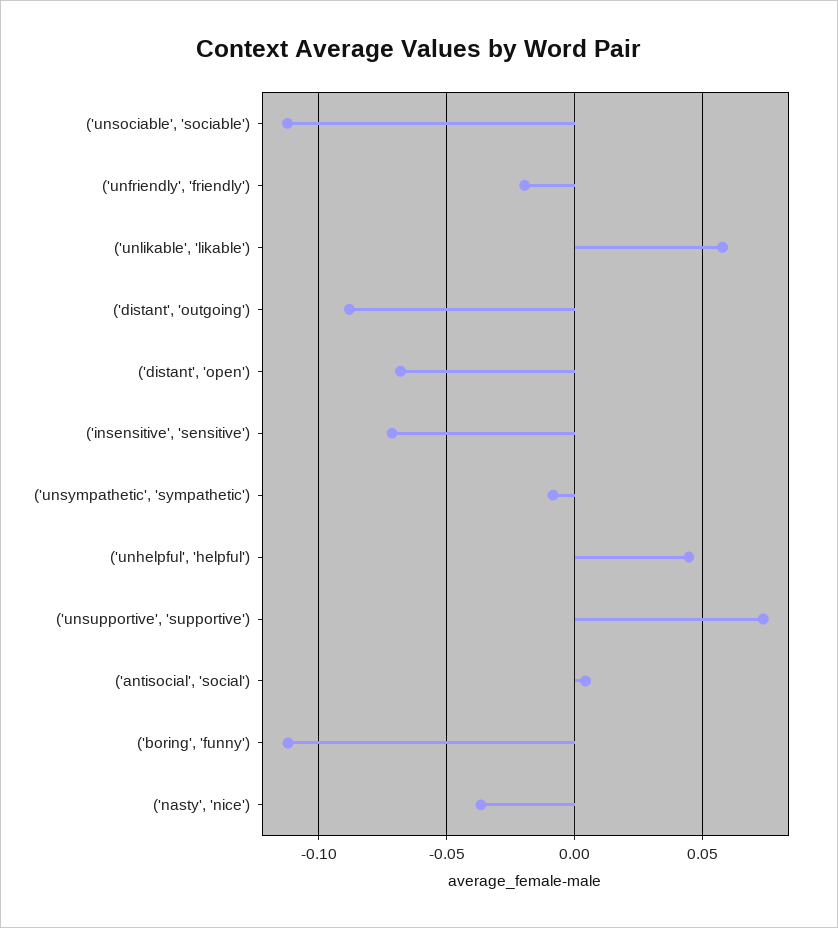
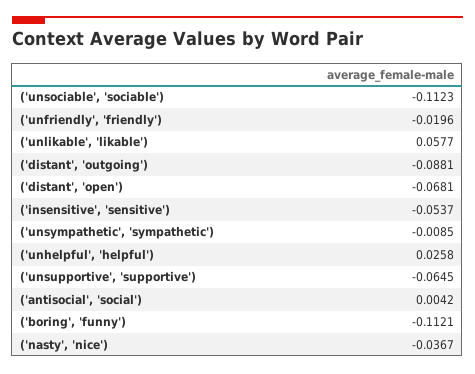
('insensitive', 'sensitive'): -0.07 -> -0.0537
('unhelpful', 'helpful'): 0.045 -> 0.0258
('unsupportive', 'supportive'): 0.075 -> -0.0645

